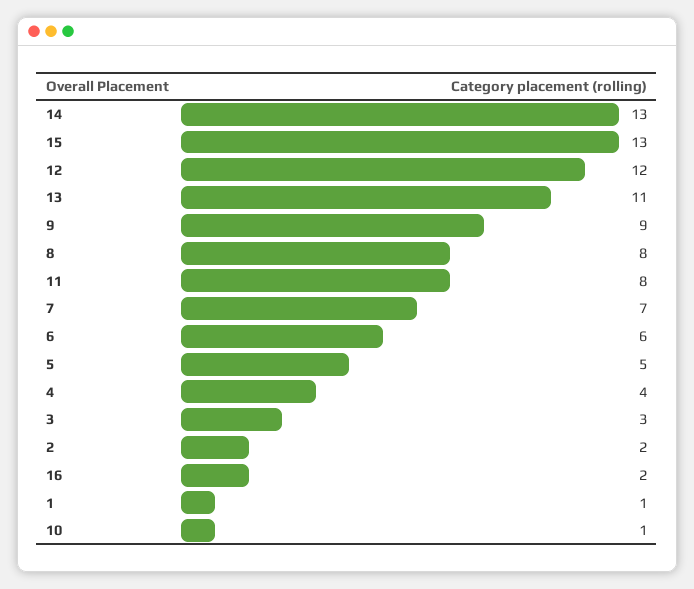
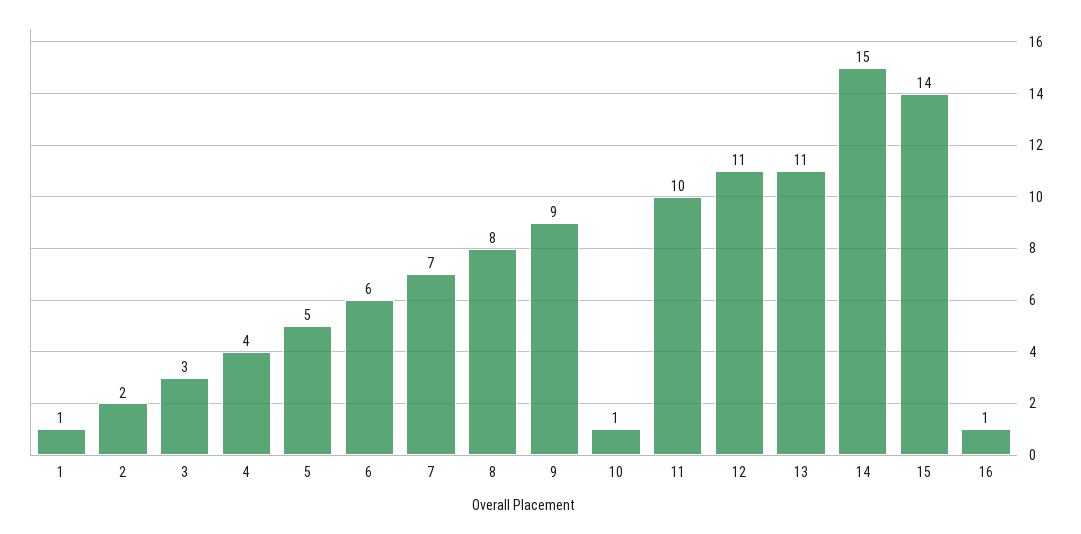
14: 13 -> 15
15: 13 -> 14
12: 12 -> 11
11: 8 -> 10
16: 2 -> 1

